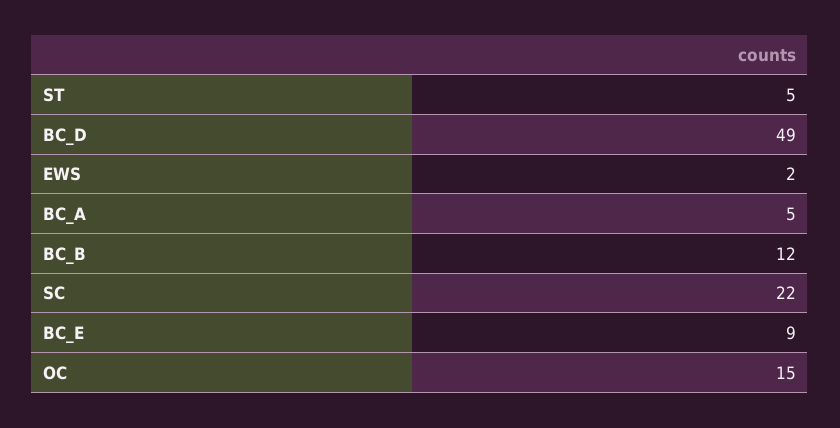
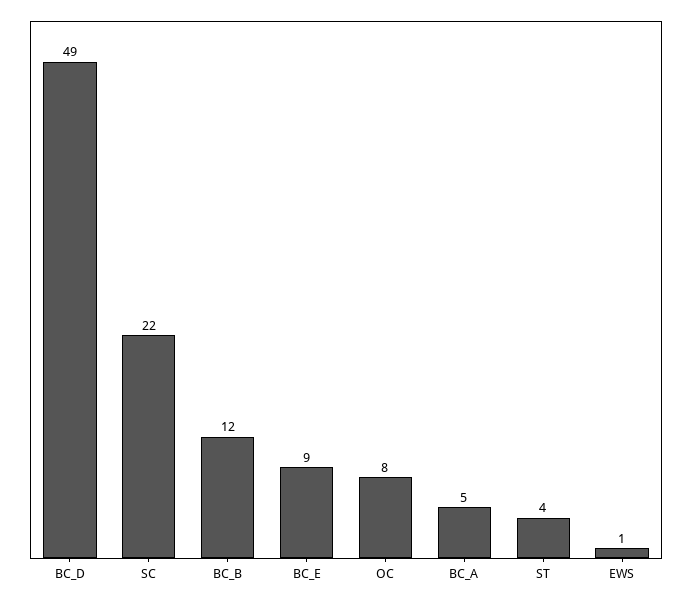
ST: 5 -> 4
EWS: 2 -> 1
OC: 15 -> 8

